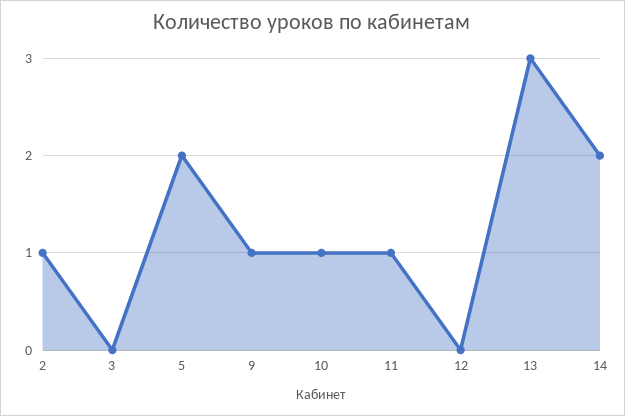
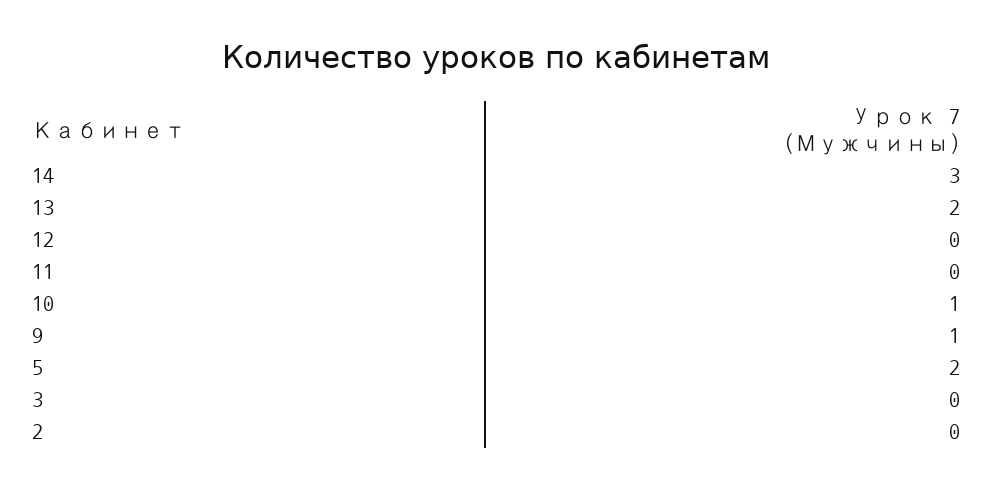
2: 1 -> 0
11: 1 -> 0
13: 3 -> 2
14: 2 -> 3

